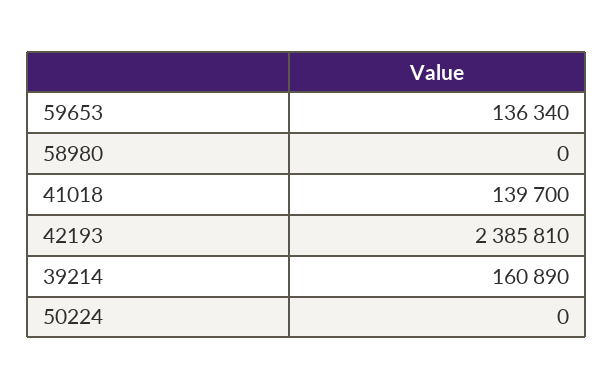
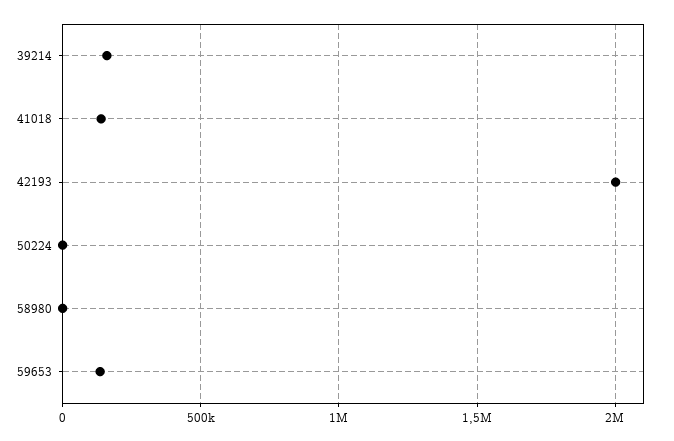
42193: 2385810 -> 2000000

